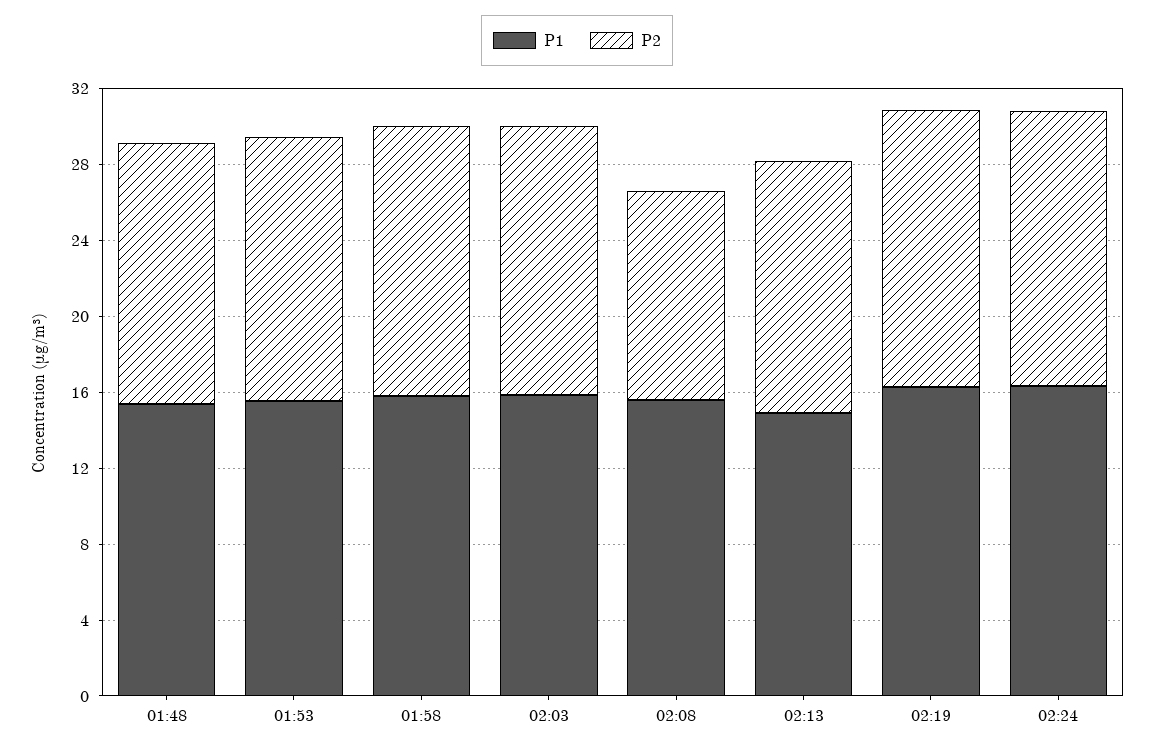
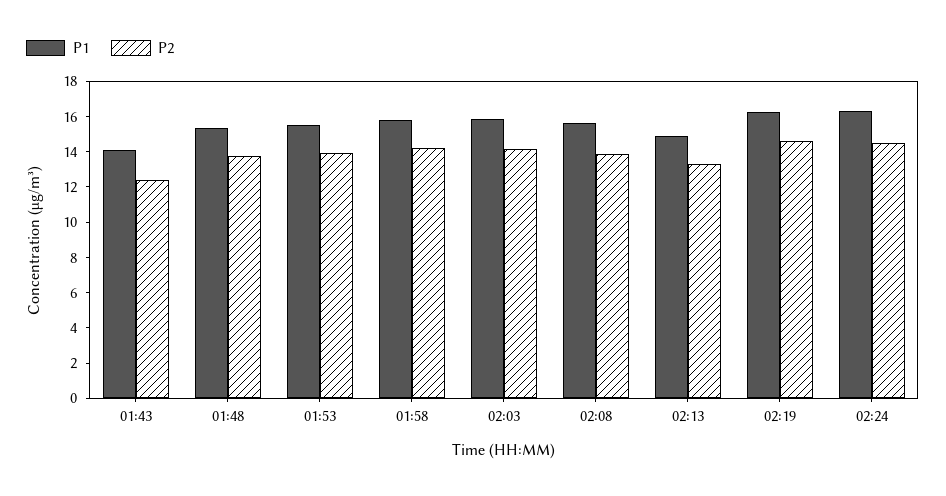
P2, 02:08: 11 -> 14
P1, 01:43: none -> 14
P2, 01:43: none -> 12.5

